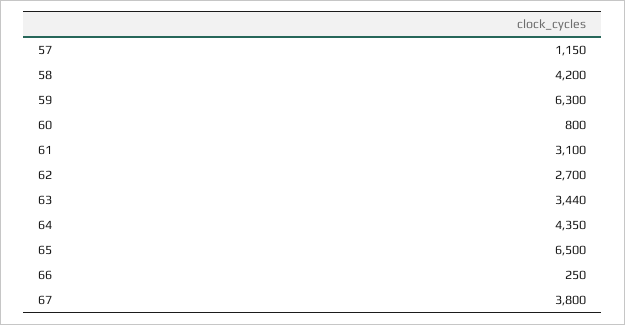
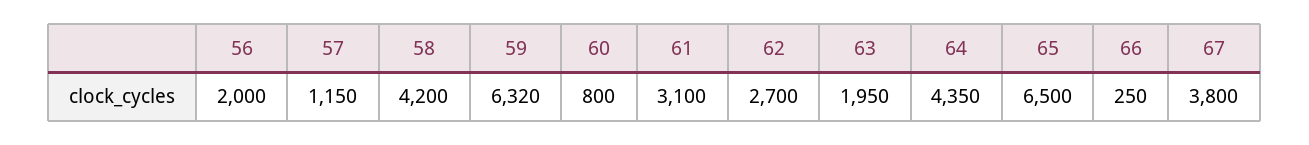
59: 6300 -> 6320
63: 3440 -> 1950
56: none -> 2000

